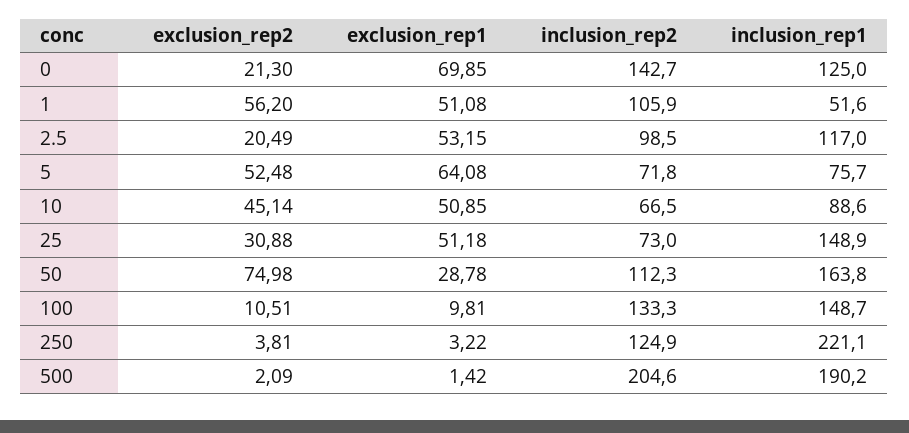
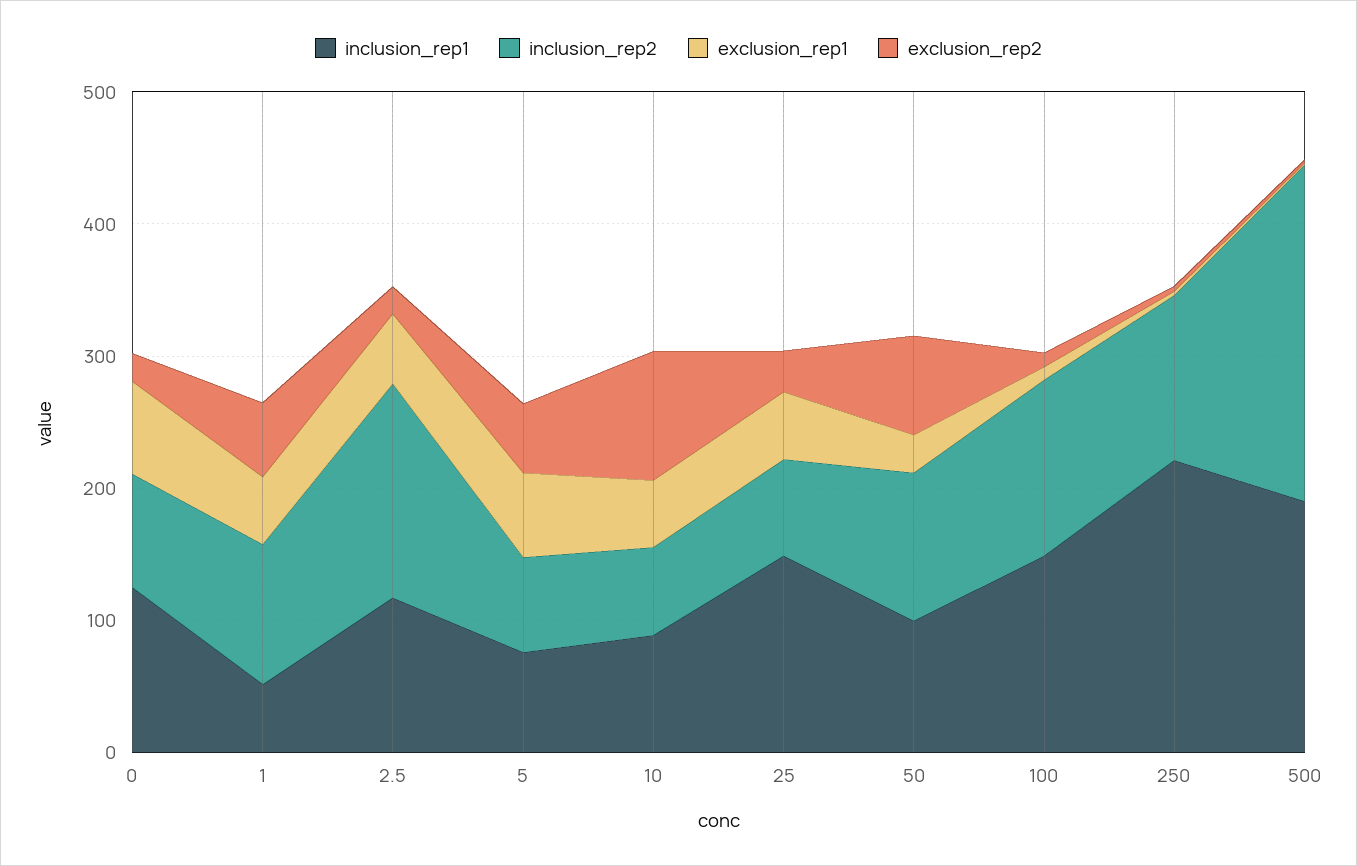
inclusion_rep2, 0: 142.7 -> 80
inclusion_rep2, 2.5: 98.5 -> 160
exclusion_rep2, 10: 45.14 -> 100
inclusion_rep1, 50: 163.8 -> 100
inclusion_rep2, 500: 204.6 -> 260

